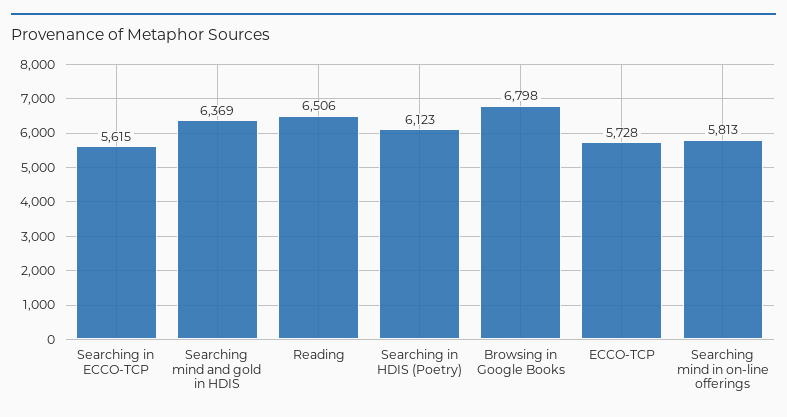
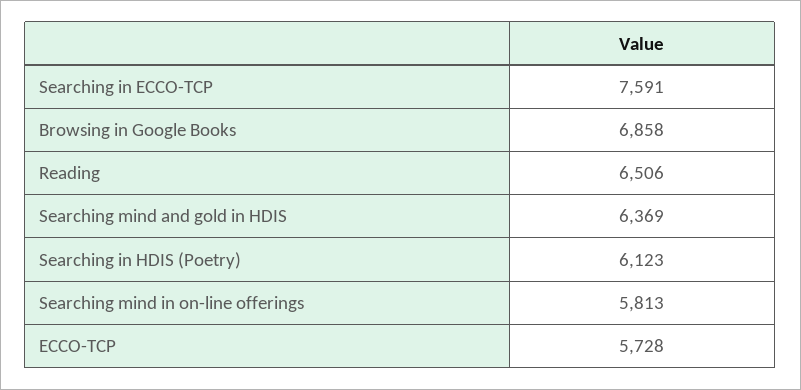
Searching in ECCO-TCP: 5615 -> 7591
Browsing in Google Books: 6798 -> 6858

